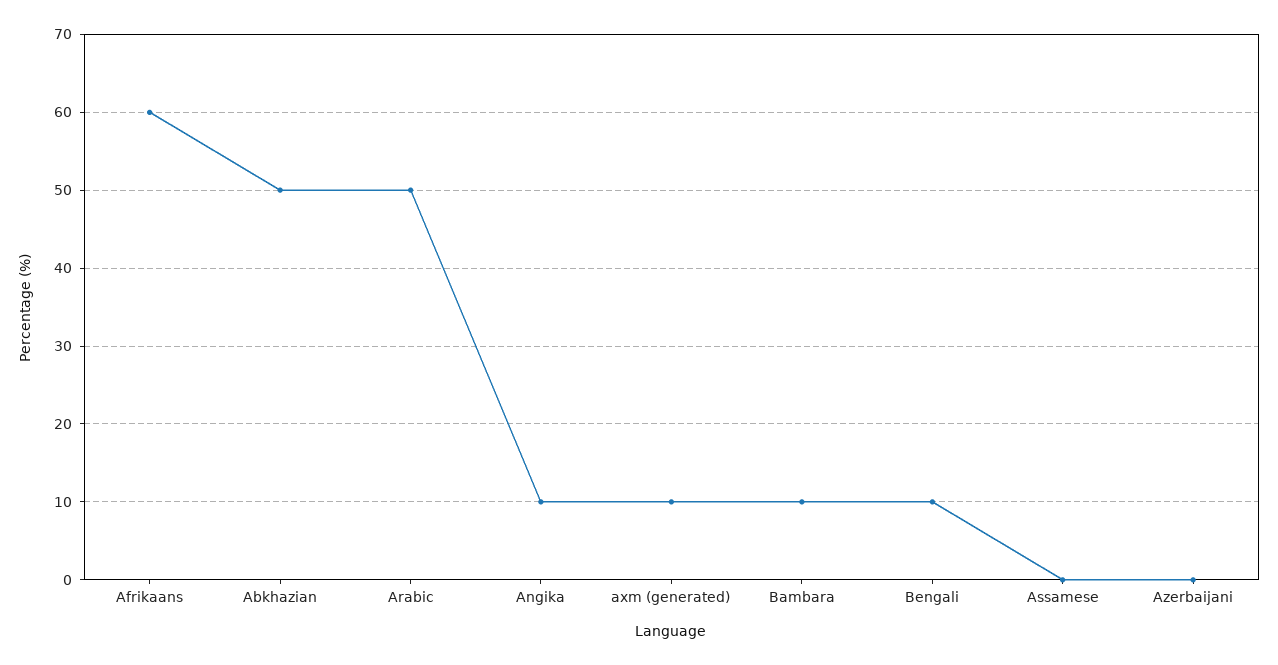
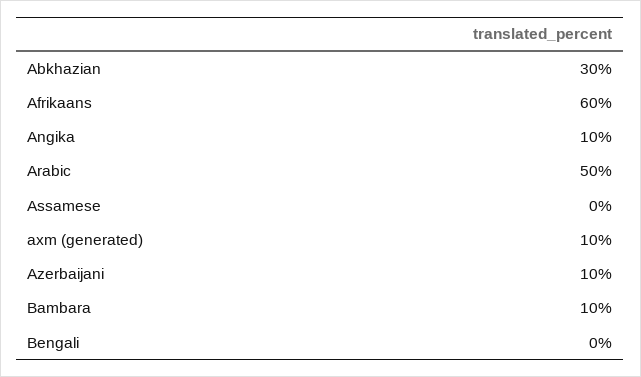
Abkhazian: 50 -> 30
Bengali: 10 -> 0
Azerbaijani: 0 -> 10

